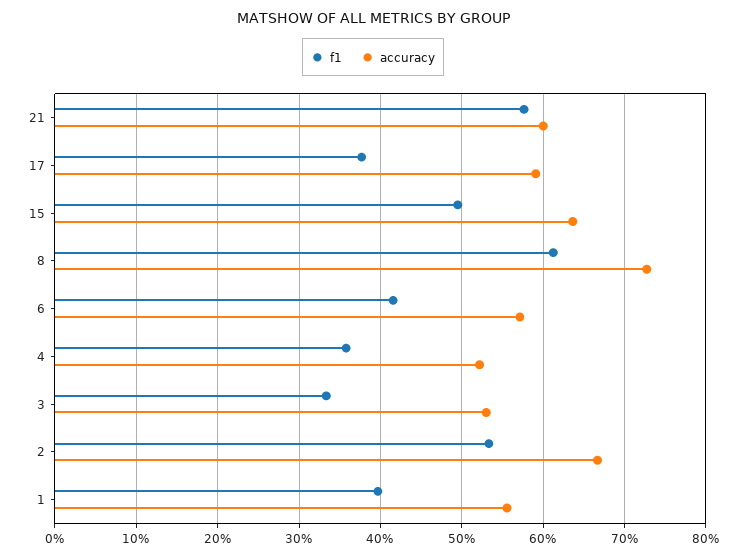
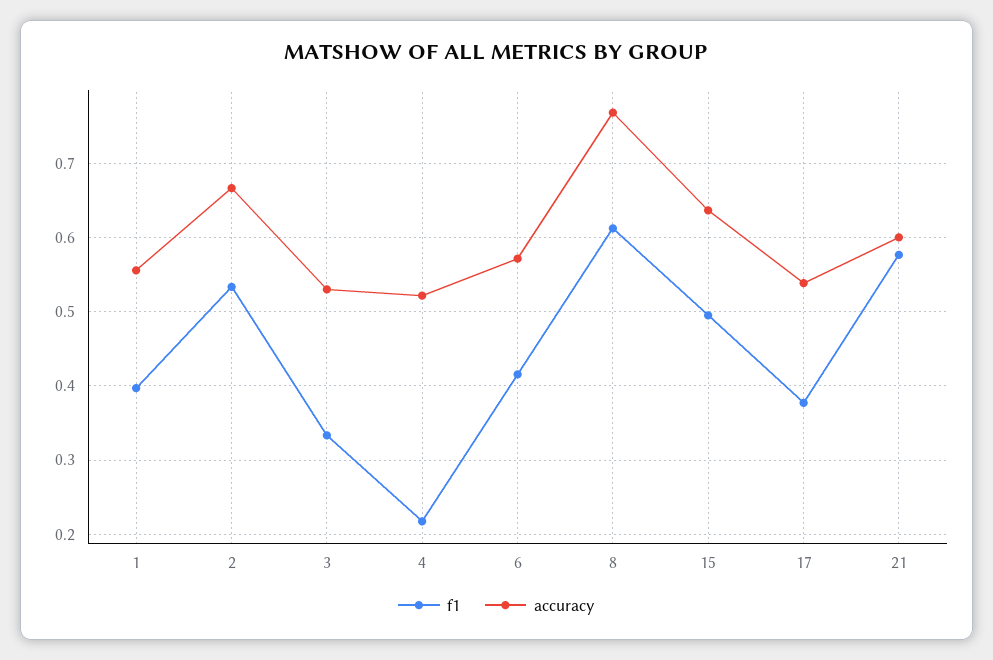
accuracy, 17: 0.59 -> 0.54
accuracy, 8: 0.73 -> 0.77
f1, 4: 0.36 -> 0.22

